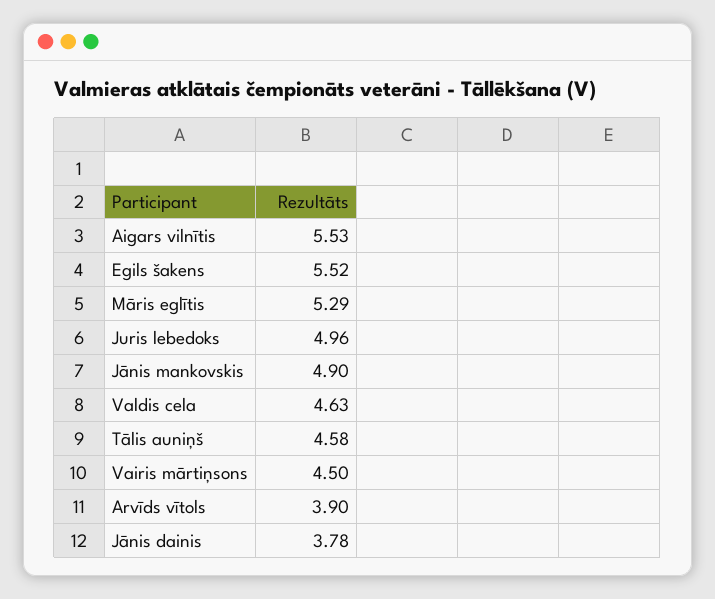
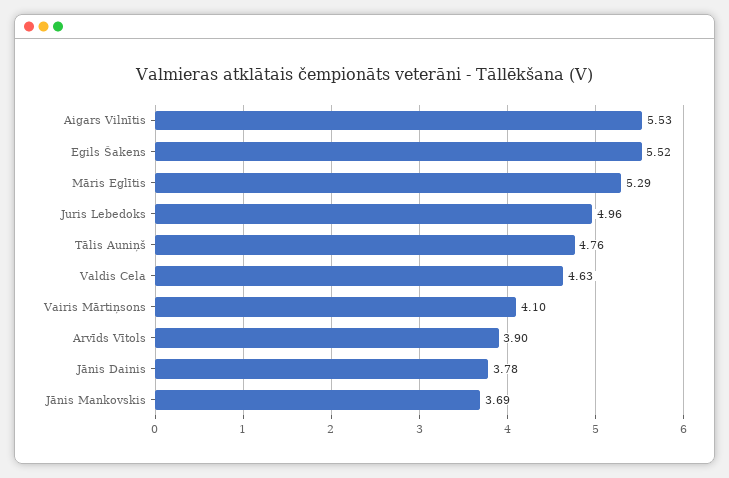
Jānis mankovskis: 4.9 -> 3.69
Tālis auniņš: 4.58 -> 4.76
Vairis mārtiņsons: 4.5 -> 4.1

